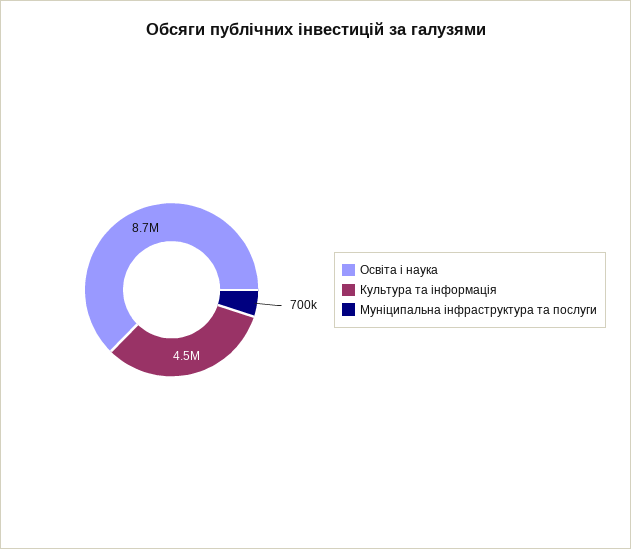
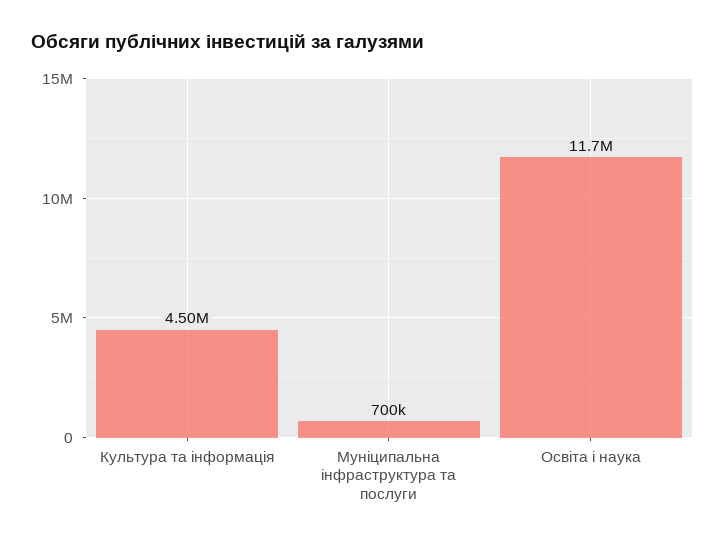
Освіта і наука: 8700000 -> 11700000

